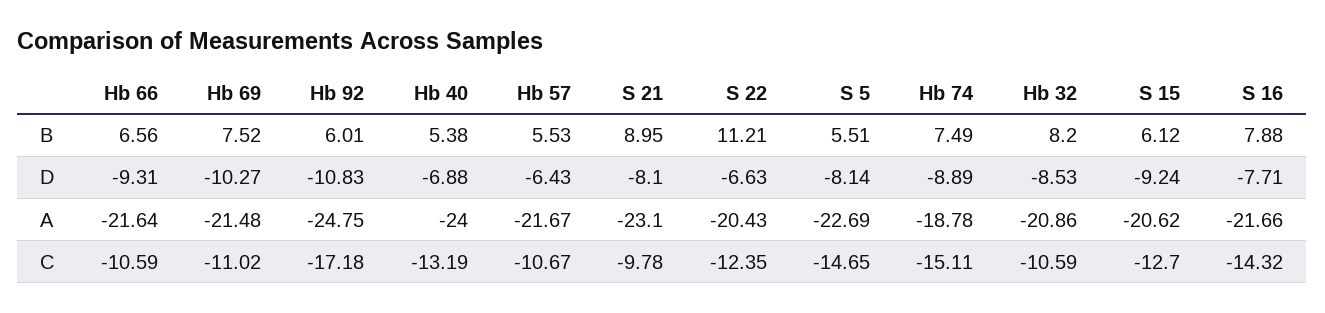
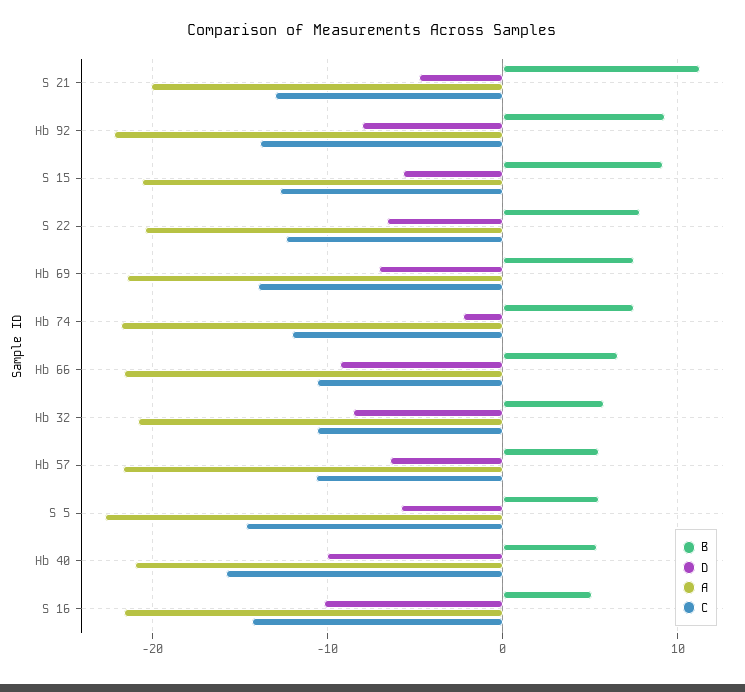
B, Hb 92: 6.01 -> 9
B, S 21: 8.95 -> 11
B, S 22: 11.21 -> 8
B, Hb 32: 8.2 -> 6
B, S 15: 6.12 -> 9
B, S 16: 7.88 -> 5
D, Hb 69: -10.27 -> -7
D, Hb 92: -10.83 -> -8
D, Hb 40: -6.88 -> -10
D, S 21: -8.1 -> -5
D, S 5: -8.14 -> -6
D, Hb 74: -8.89 -> -2
D, S 15: -9.24 -> -6
D, S 16: -7.71 -> -10
A, Hb 92: -24.75 -> -22
A, Hb 40: -24 -> -21
A, S 21: -23.1 -> -20
A, Hb 74: -18.78 -> -22
C, Hb 69: -11.02 -> -14
C, Hb 92: -17.18 -> -14
C, Hb 40: -13.19 -> -16
C, S 21: -9.78 -> -13
C, Hb 74: -15.11 -> -12

